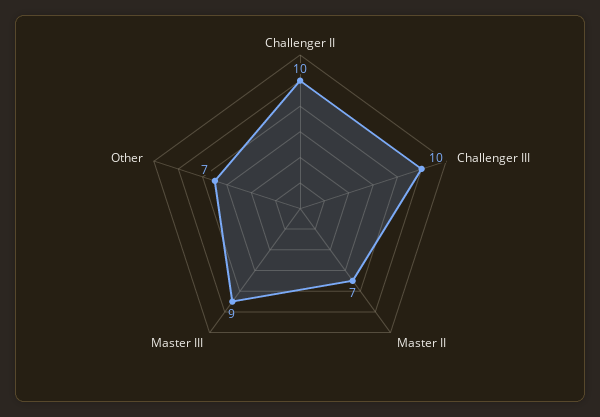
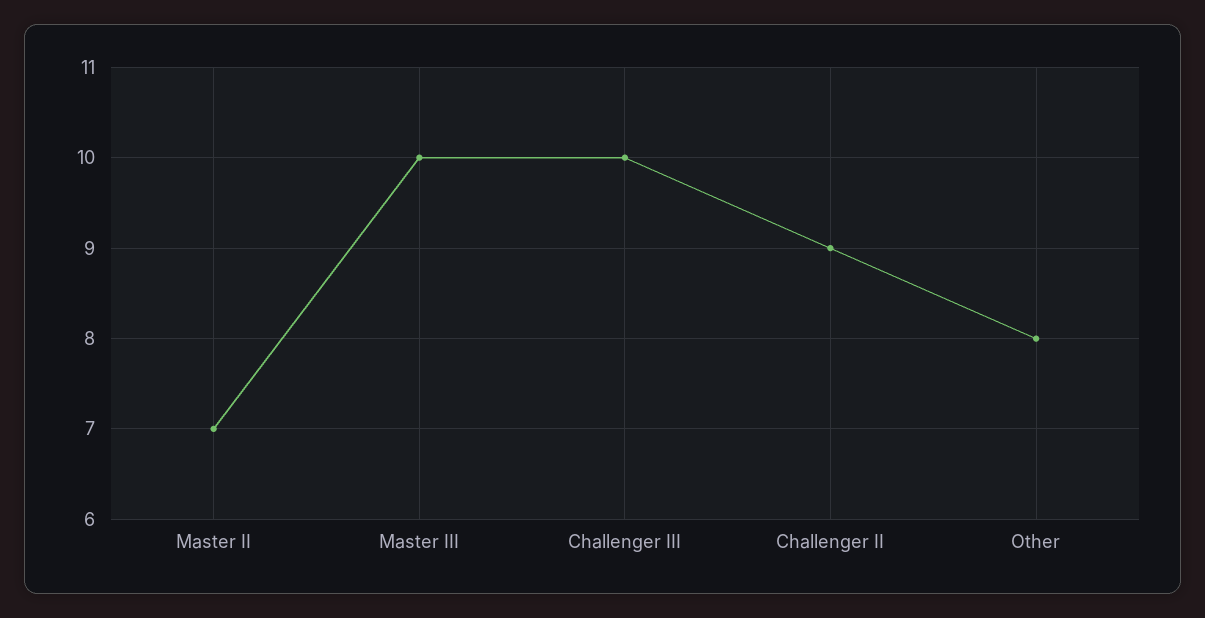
Challenger II: 10 -> 9
Master III: 9 -> 10
Other: 7 -> 8

